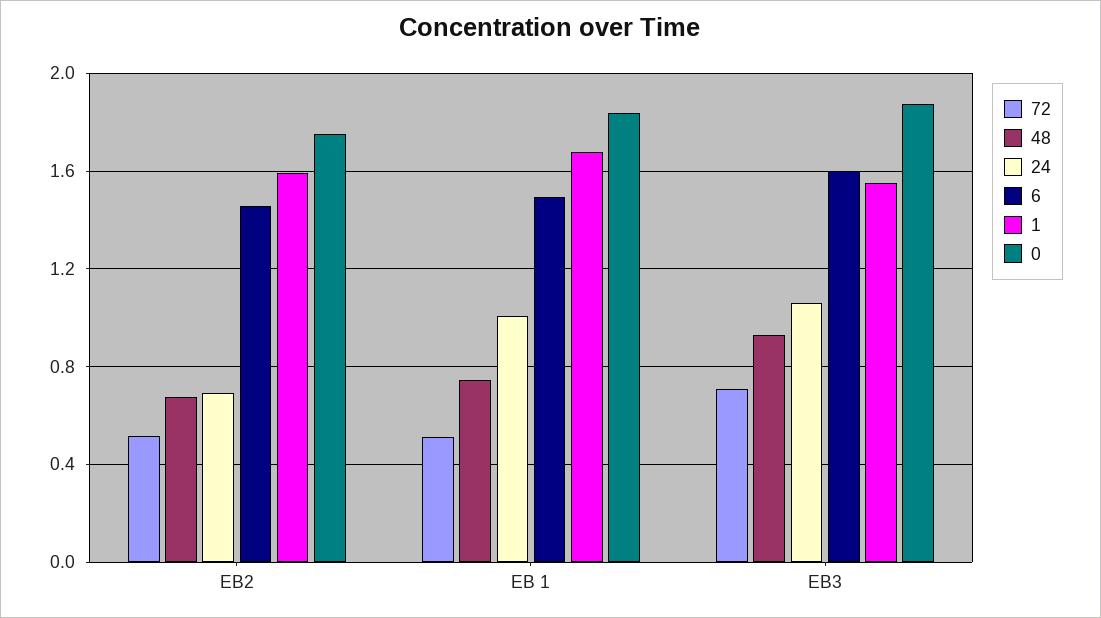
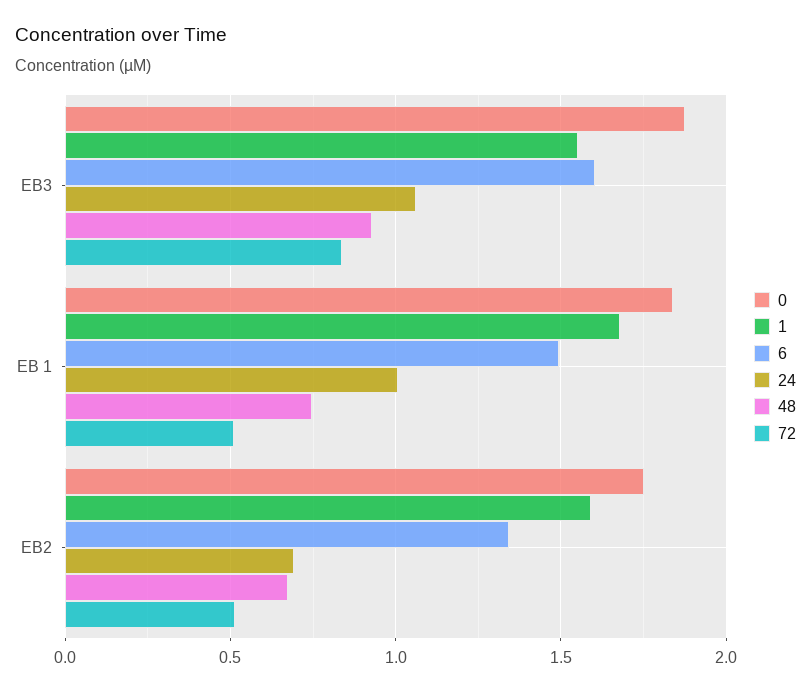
6, EB2: 1.45 -> 1.35
72, EB3: 0.7 -> 0.85

